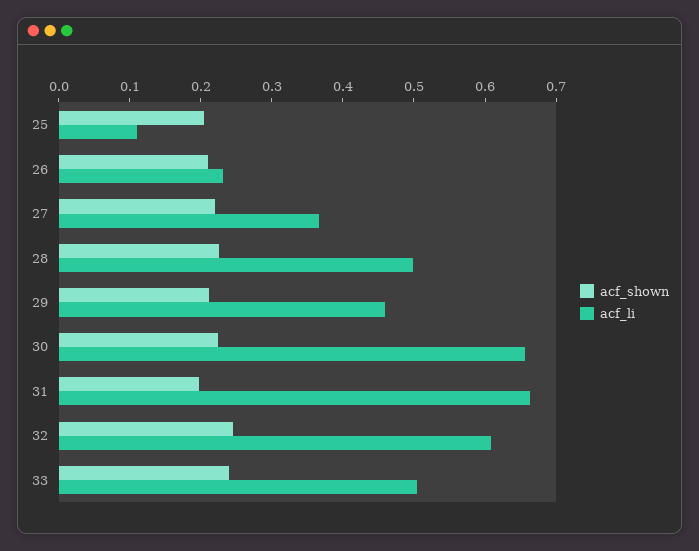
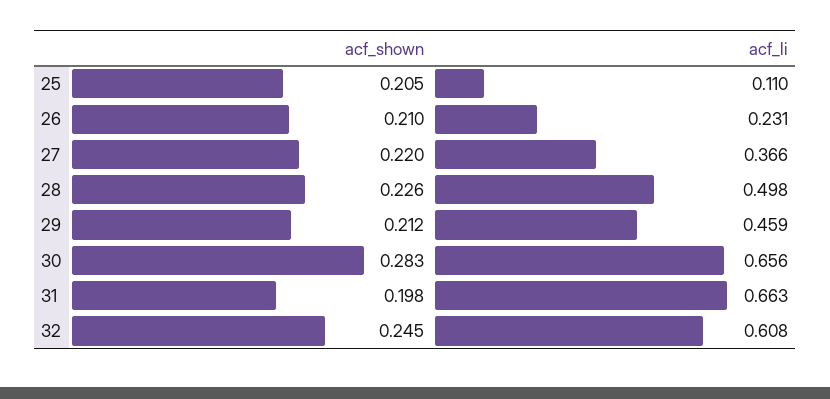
acf_shown, 30: 0.22 -> 0.283
acf_shown, 33: 0.24 -> none
acf_li, 33: 0.5 -> none

